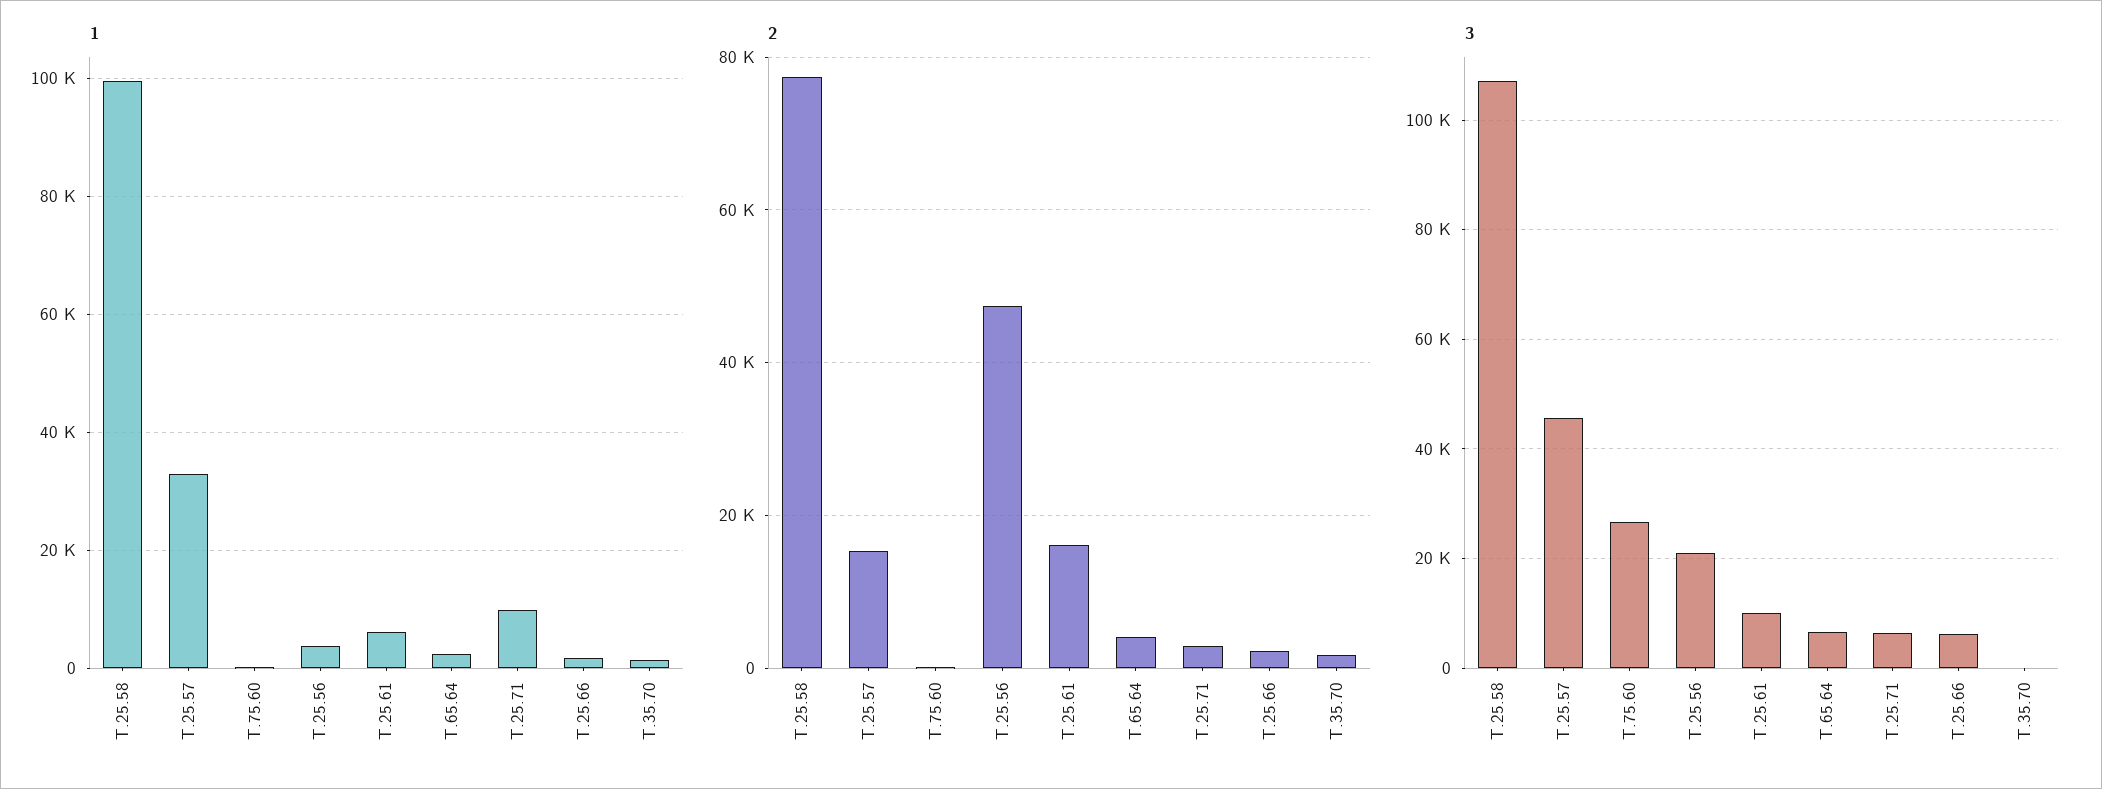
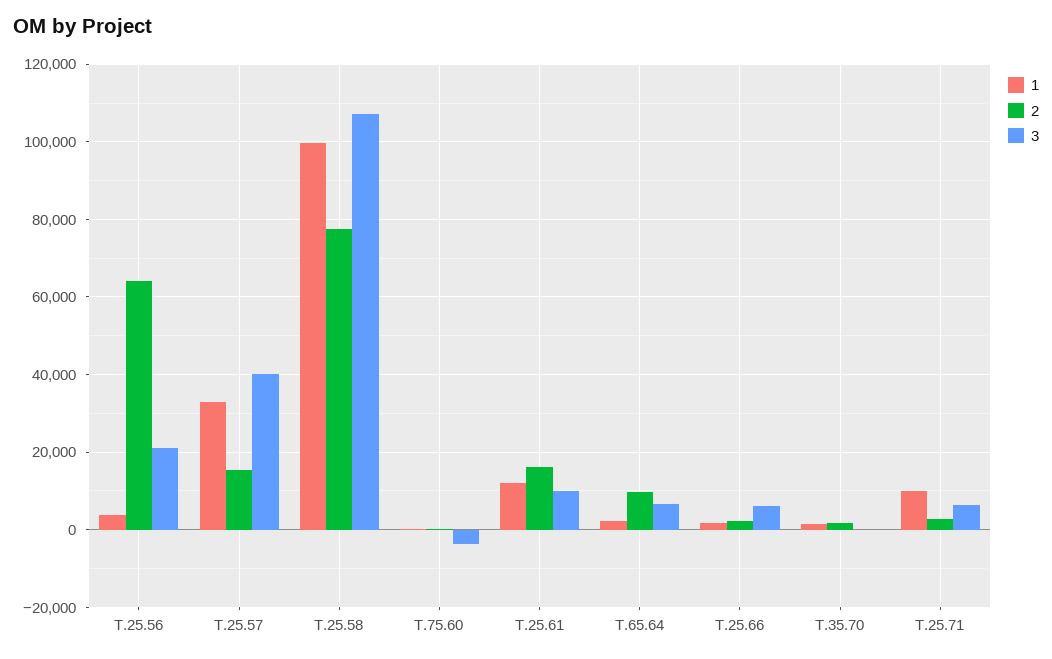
1, T.25.61: 6000 -> 12000
2, T.25.56: 48000 -> 64000
2, T.65.64: 4000 -> 10000
3, T.25.57: 46000 -> 40000
3, T.75.60: 26000 -> -4000

